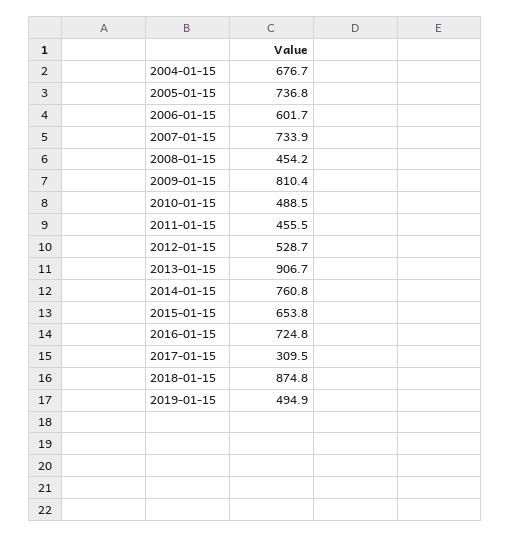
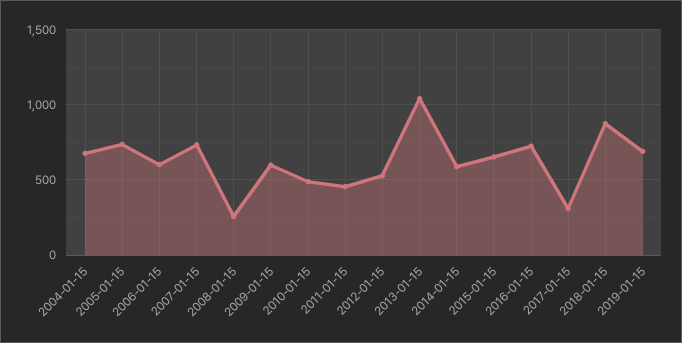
2008-01-15: 454.2 -> 250
2009-01-15: 810.4 -> 600
2013-01-15: 906.7 -> 1050
2014-01-15: 760.8 -> 600
2019-01-15: 494.9 -> 700

